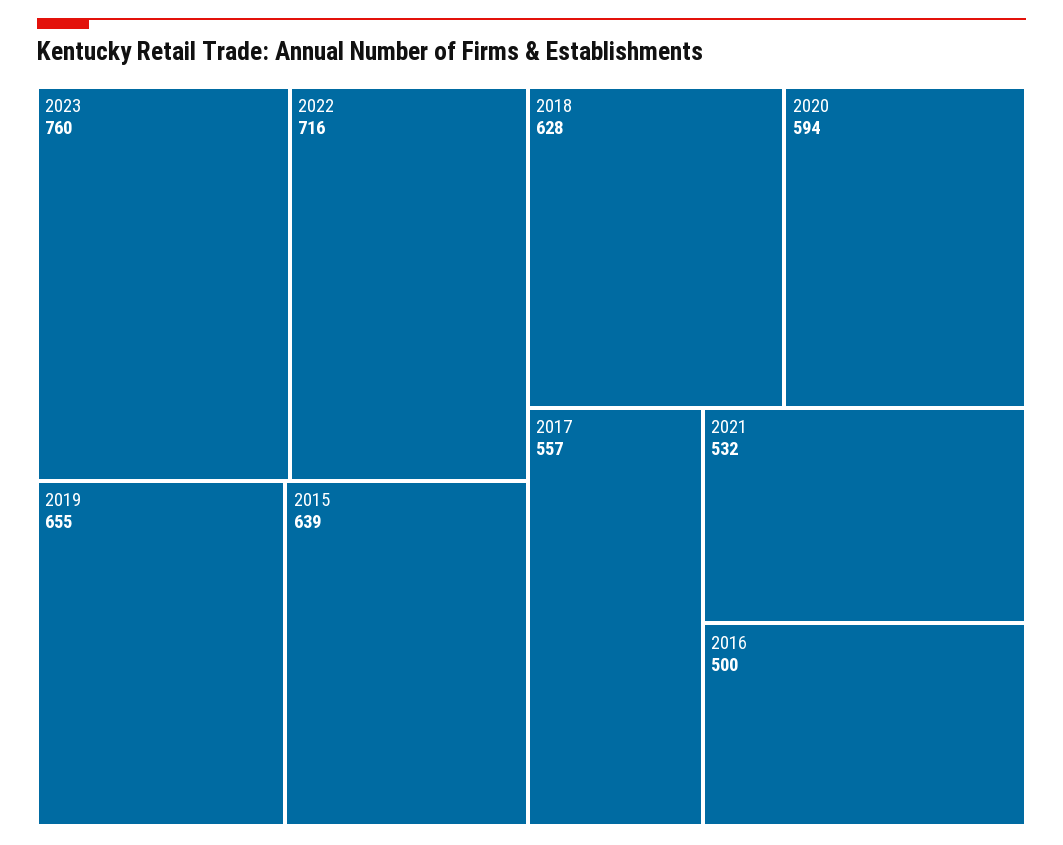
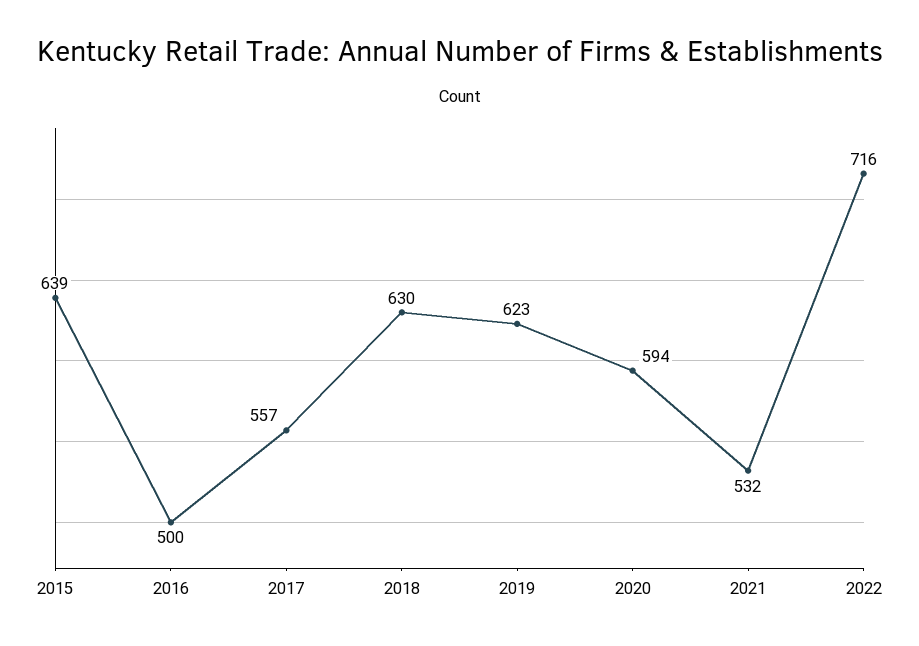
2023: 760 -> none
2019: 655 -> 623
2018: 628 -> 630

